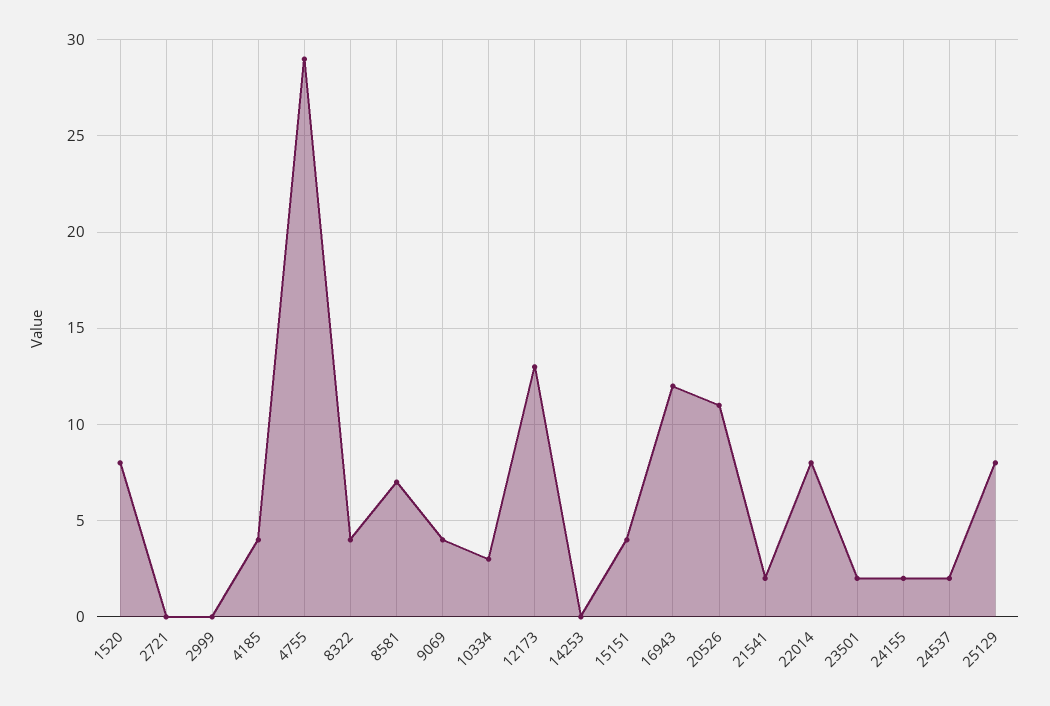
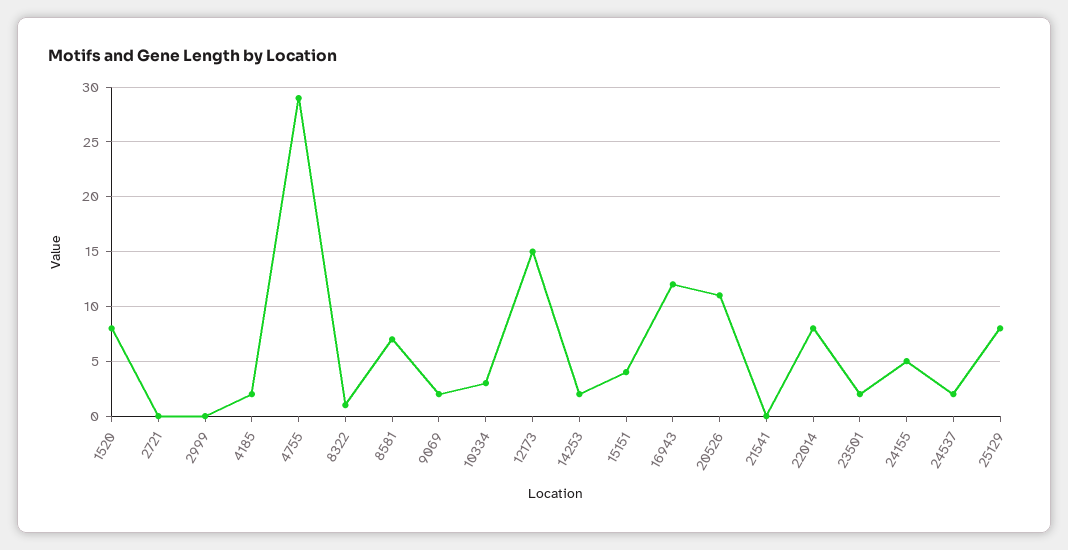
4185: 4 -> 2
8322: 4 -> 1
9069: 4 -> 2
12173: 13 -> 15
14253: 0 -> 2
21541: 2 -> 0
24155: 2 -> 5

